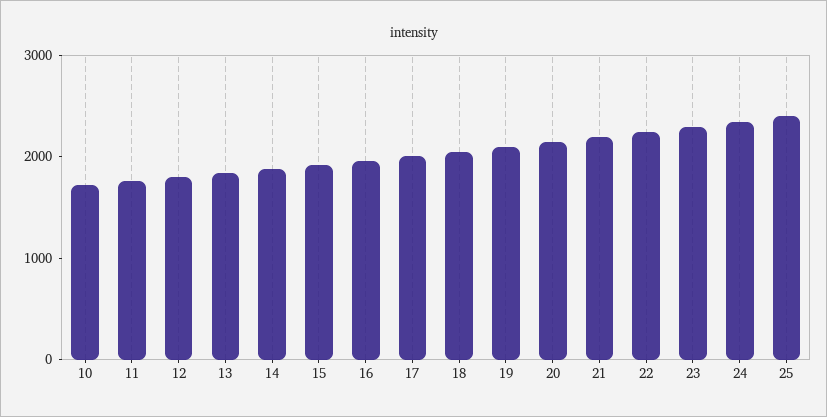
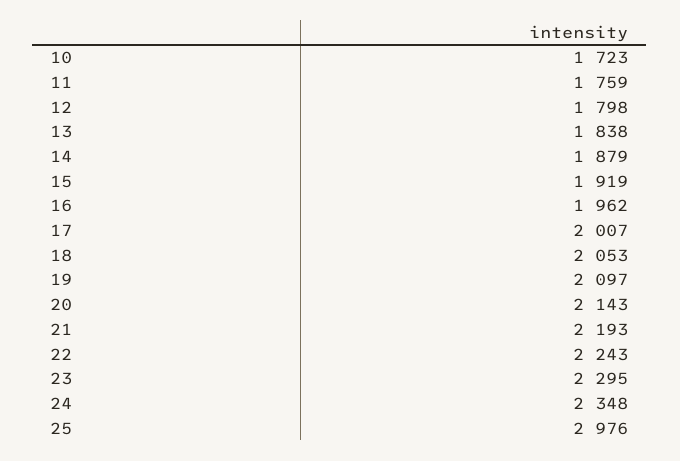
25: 2400 -> 2976

